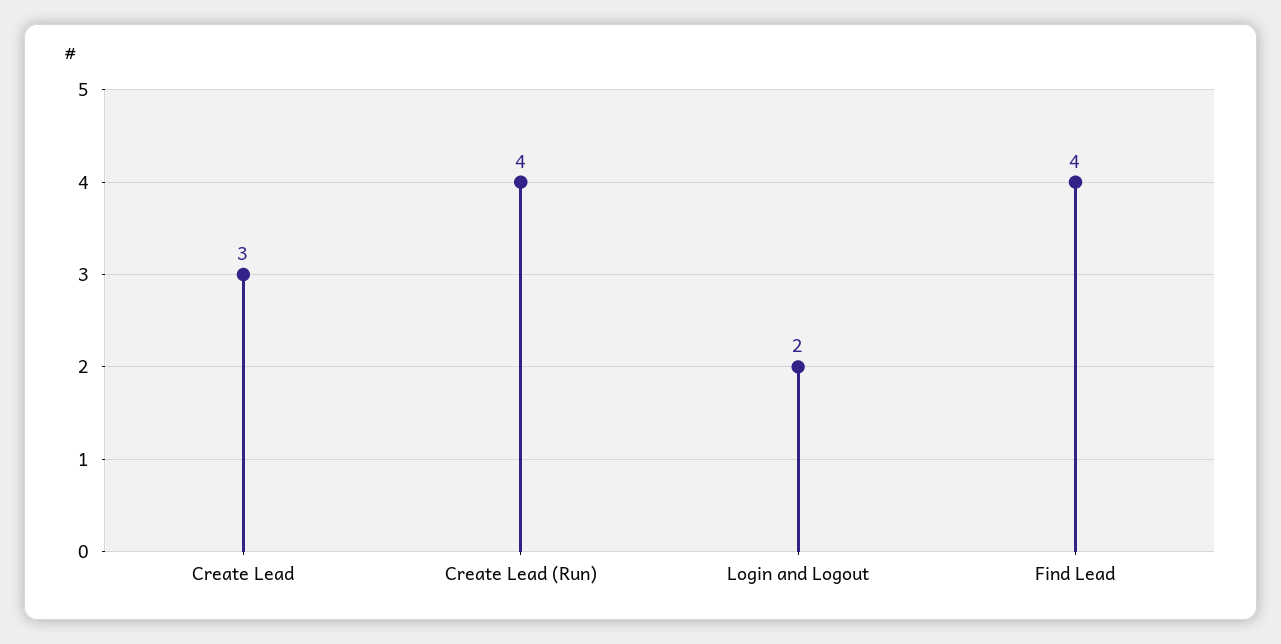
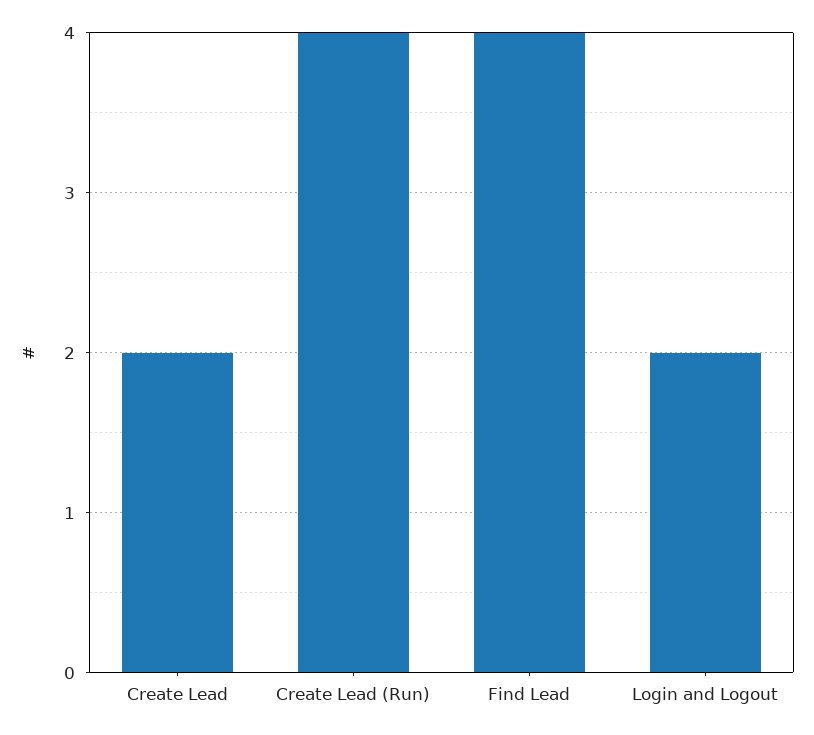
Create Lead: 3 -> 2

